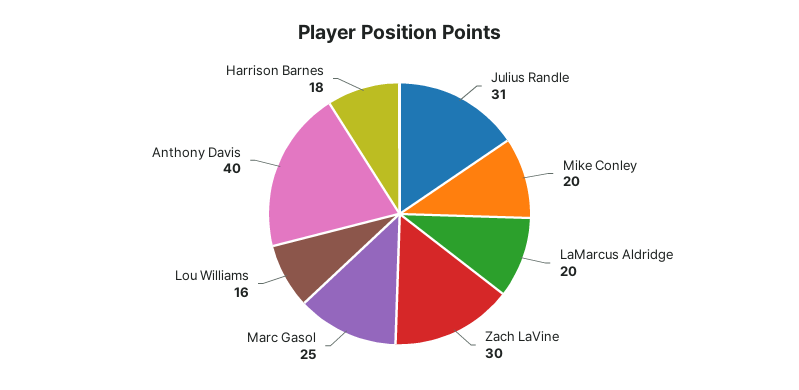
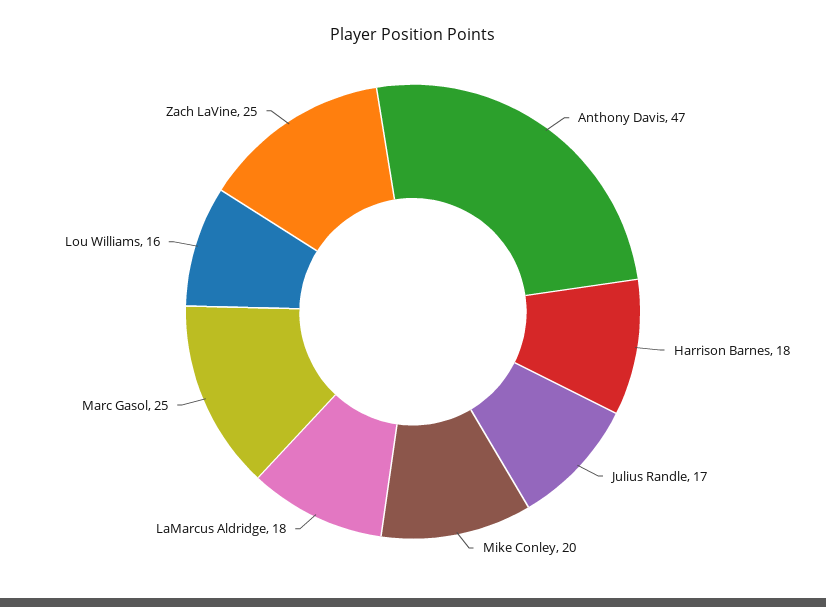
Julius Randle: 31 -> 17
LaMarcus Aldridge: 20 -> 18
Zach LaVine: 30 -> 25
Anthony Davis: 40 -> 47

